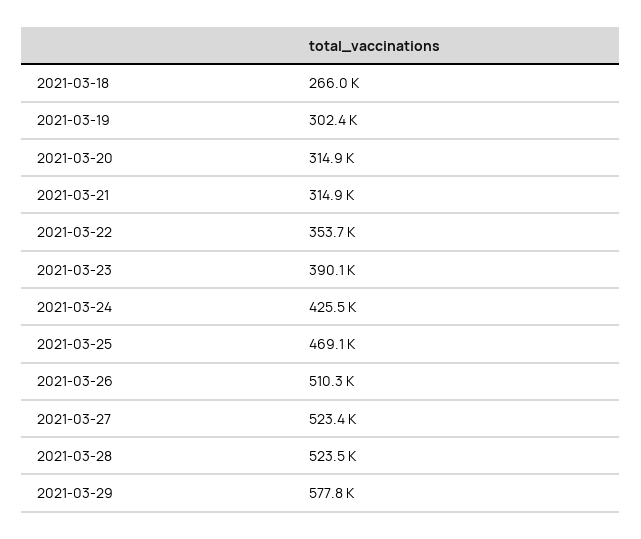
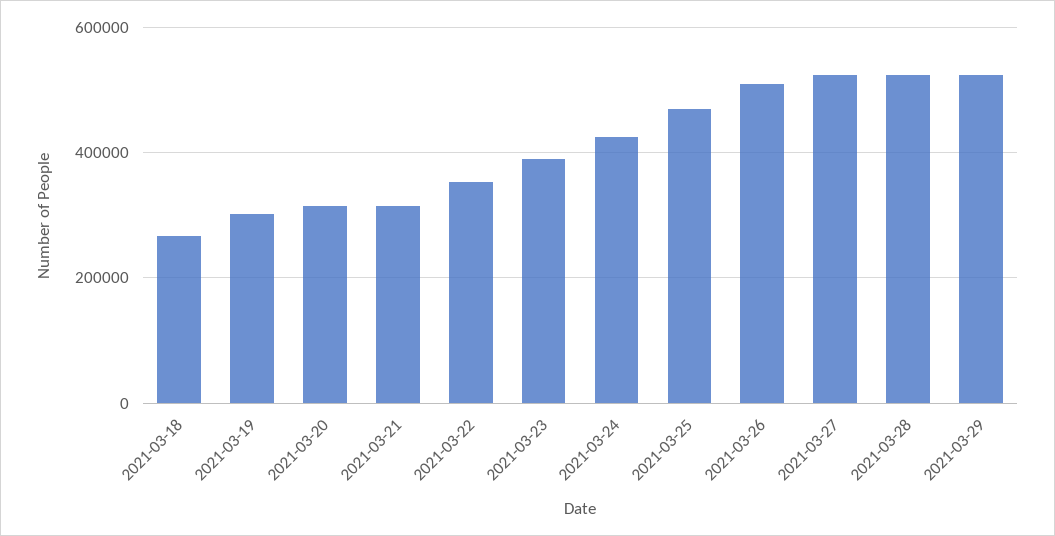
2021-03-29: 577800 -> 520000

